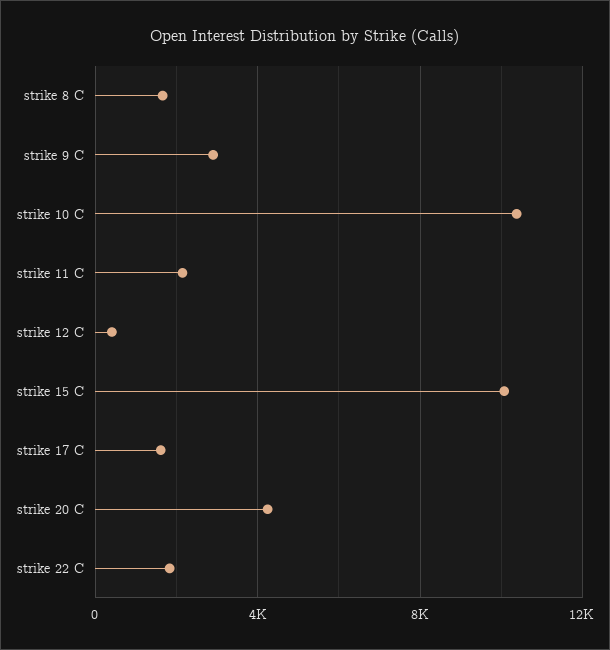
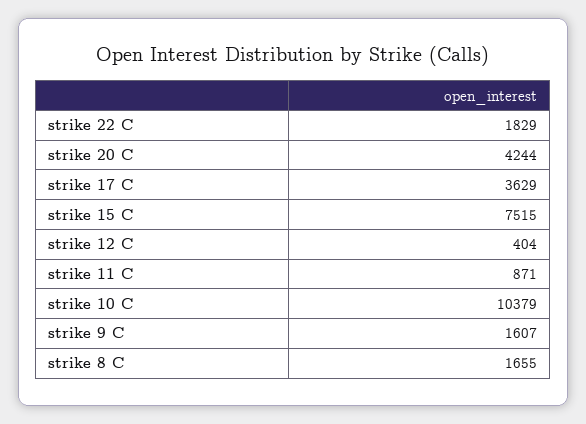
strike 9 C: 3000 -> 1607
strike 11 C: 2000 -> 871
strike 15 C: 10000 -> 7515
strike 17 C: 1500 -> 3629

